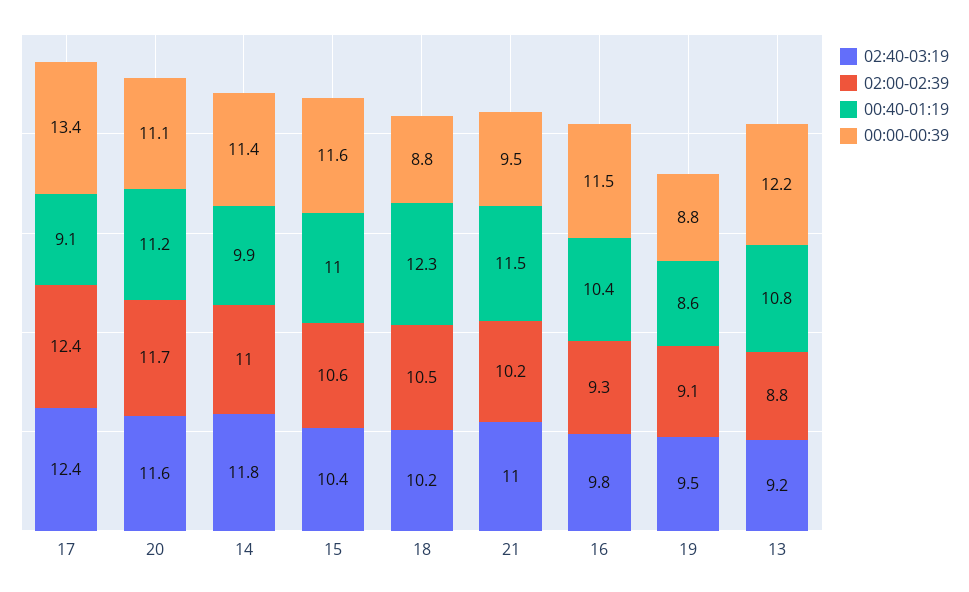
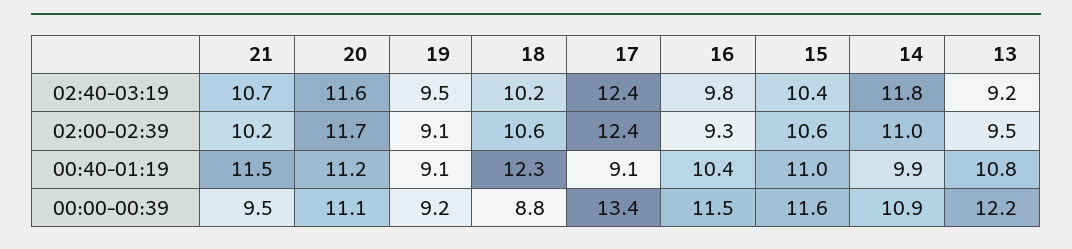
00:00-00:39, 14: 11.4 -> 10.9
02:00-02:39, 18: 10.5 -> 10.6
02:40-03:19, 21: 11 -> 10.7
00:40-01:19, 19: 8.6 -> 9.1
00:00-00:39, 19: 8.8 -> 9.2
02:00-02:39, 13: 8.8 -> 9.5

